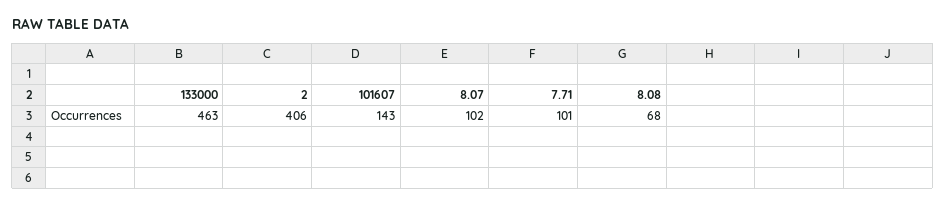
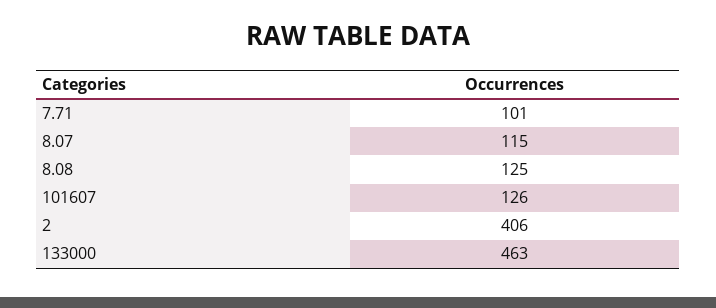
101607: 143 -> 126
8.07: 102 -> 115
8.08: 68 -> 125

